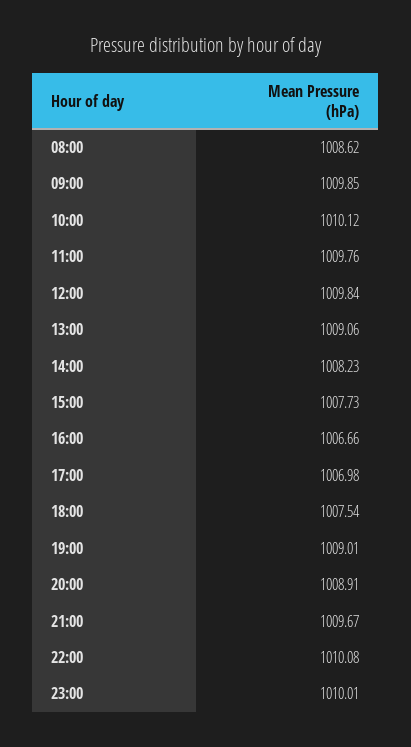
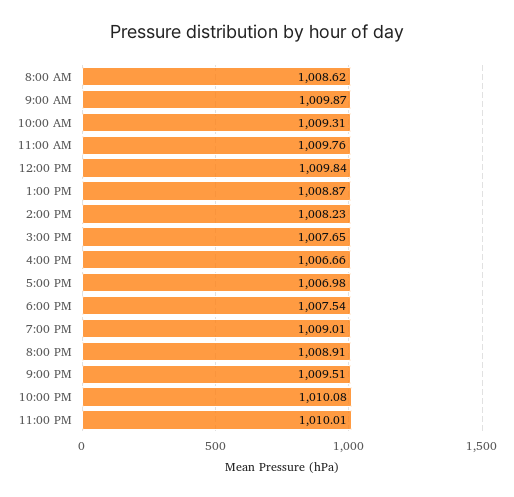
09:00: 1009.85 -> 1009.87
10:00: 1010.12 -> 1009.31
13:00: 1009.06 -> 1008.87
15:00: 1007.73 -> 1007.65
21:00: 1009.67 -> 1009.51

